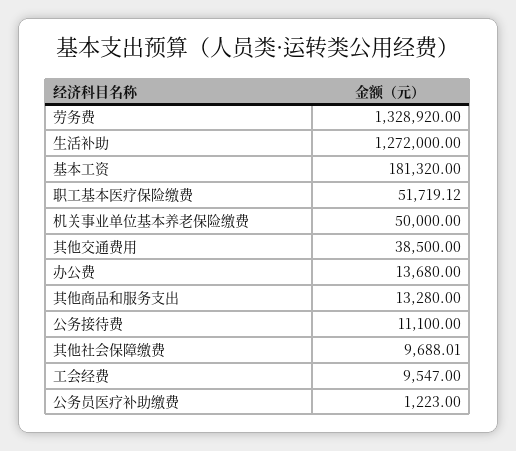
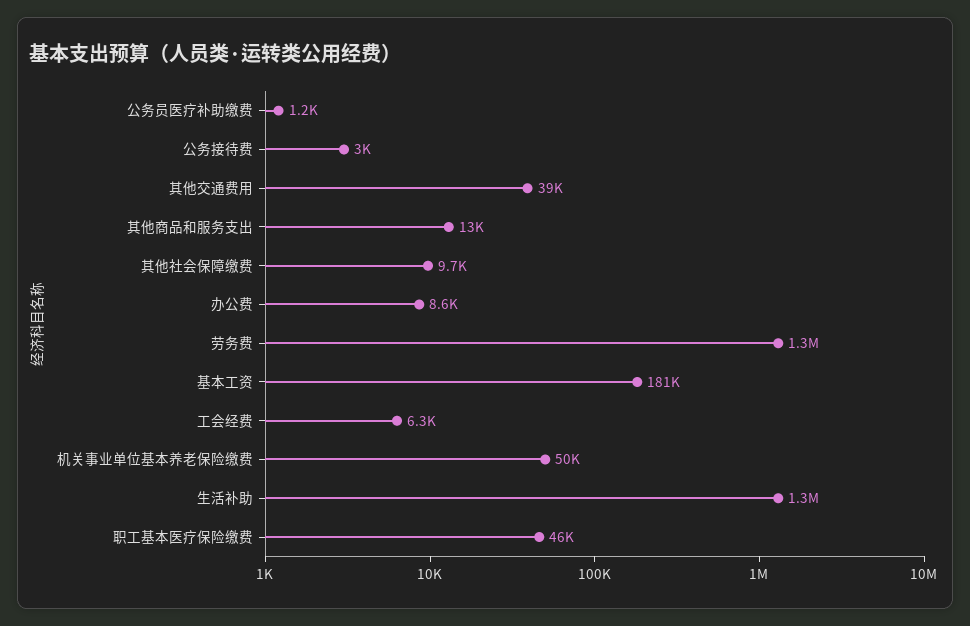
职工基本医疗保险缴费: 51719.12 -> 46000
办公费: 13680 -> 8600
公务接待费: 11100 -> 3000
工会经费: 9547 -> 6300

